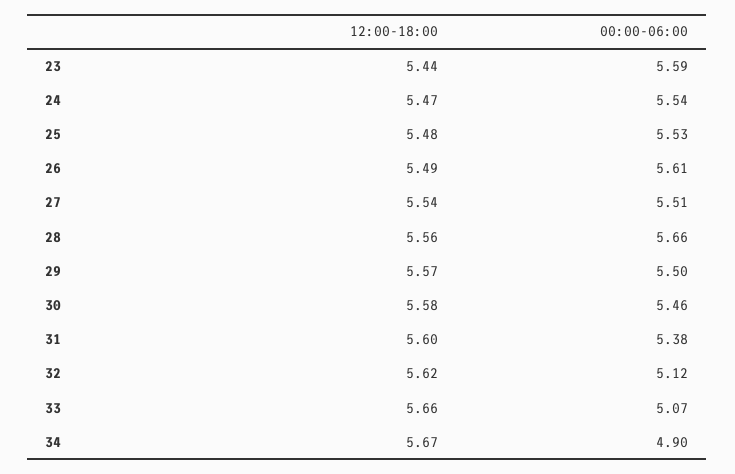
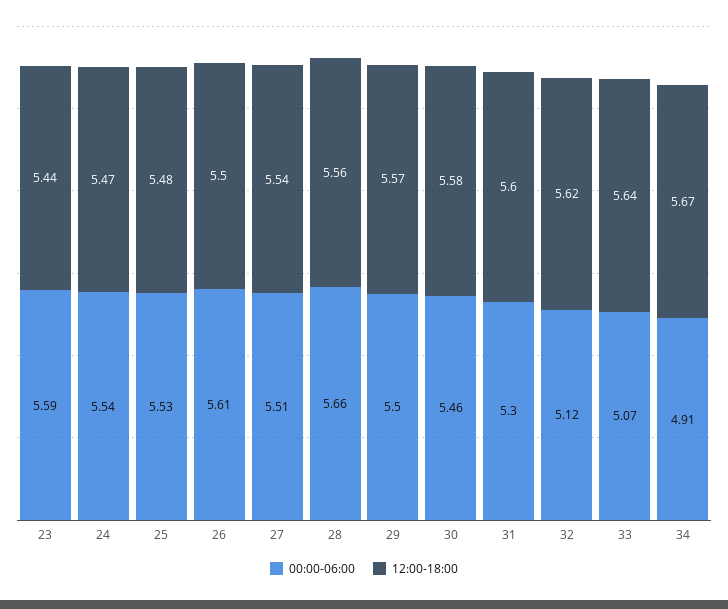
12:00-18:00, 26: 5.49 -> 5.5
00:00-06:00, 31: 5.38 -> 5.3
12:00-18:00, 33: 5.66 -> 5.64
00:00-06:00, 34: 4.9 -> 4.91

